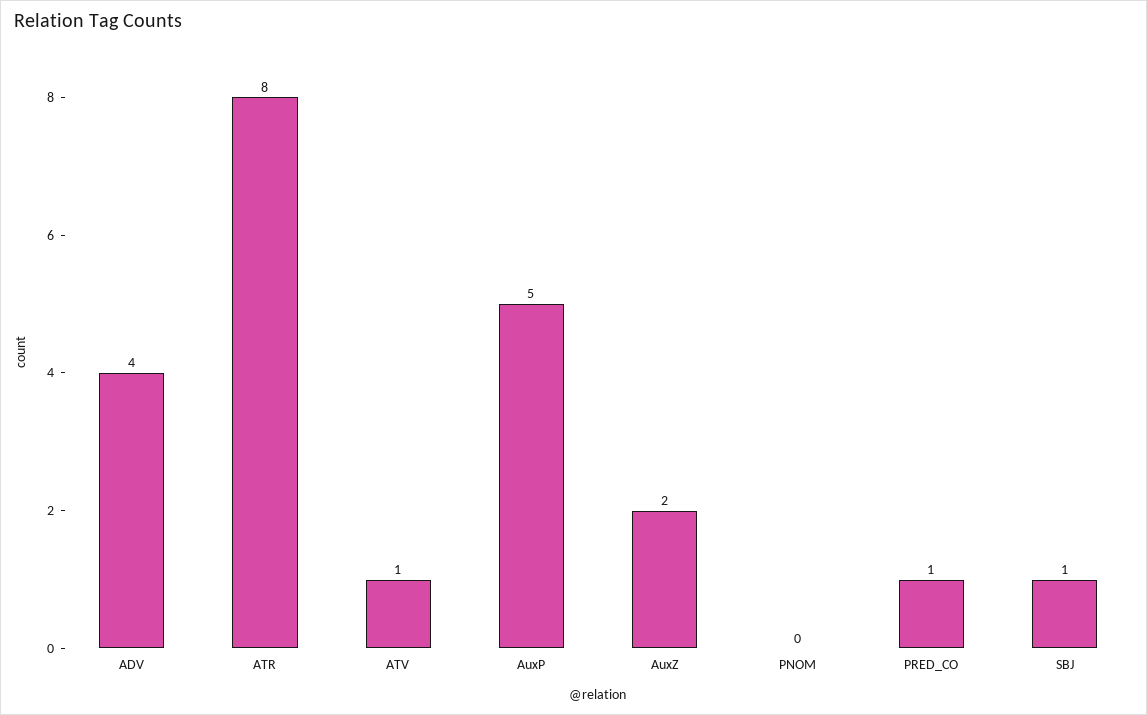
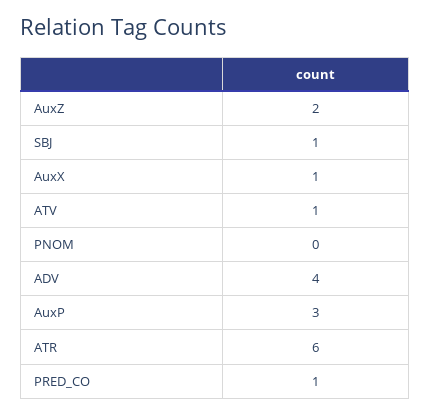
ATR: 8 -> 6
AuxP: 5 -> 3
AuxX: none -> 1

